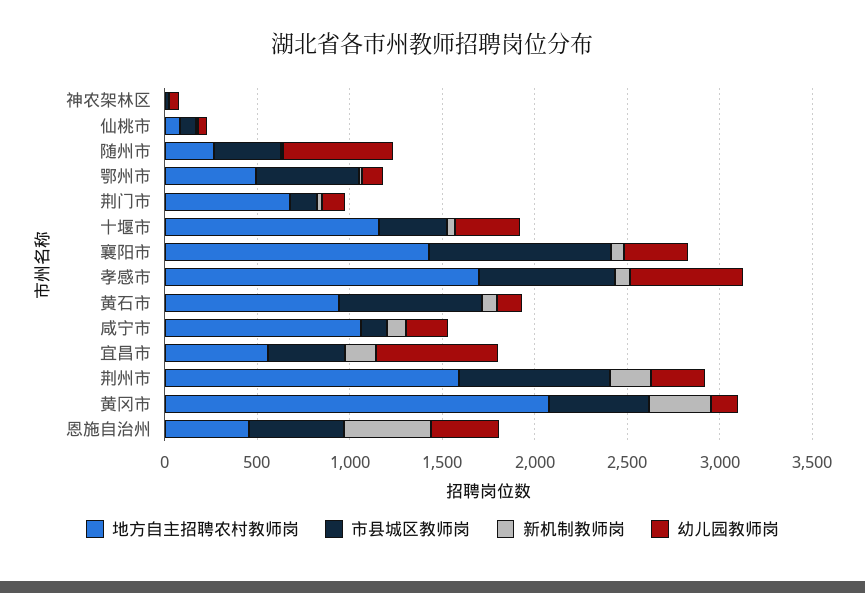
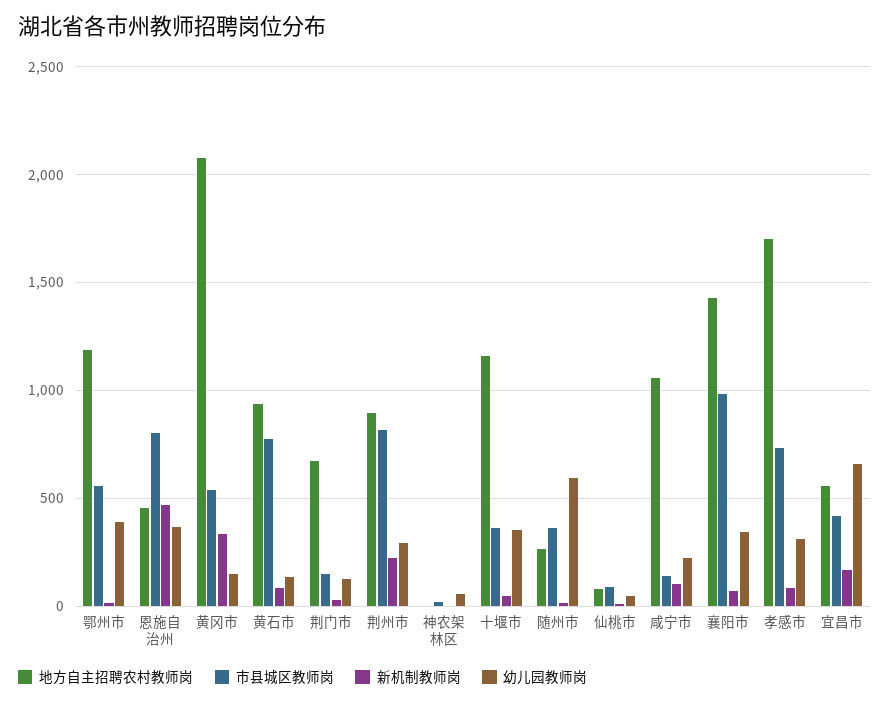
地方自主招聘农村教师岗, 鄂州市: 500 -> 1200
幼儿园教师岗, 鄂州市: 100 -> 400
幼儿园教师岗, 孝感市: 600 -> 300
地方自主招聘农村教师岗, 荆州市: 1600 -> 900
市县城区教师岗, 恩施自治州: 500 -> 800

